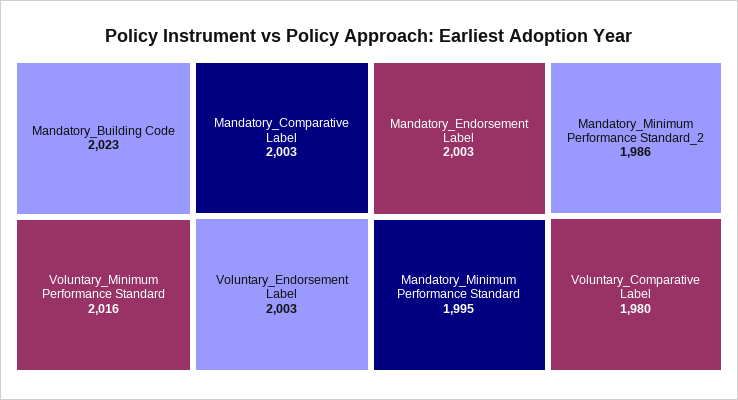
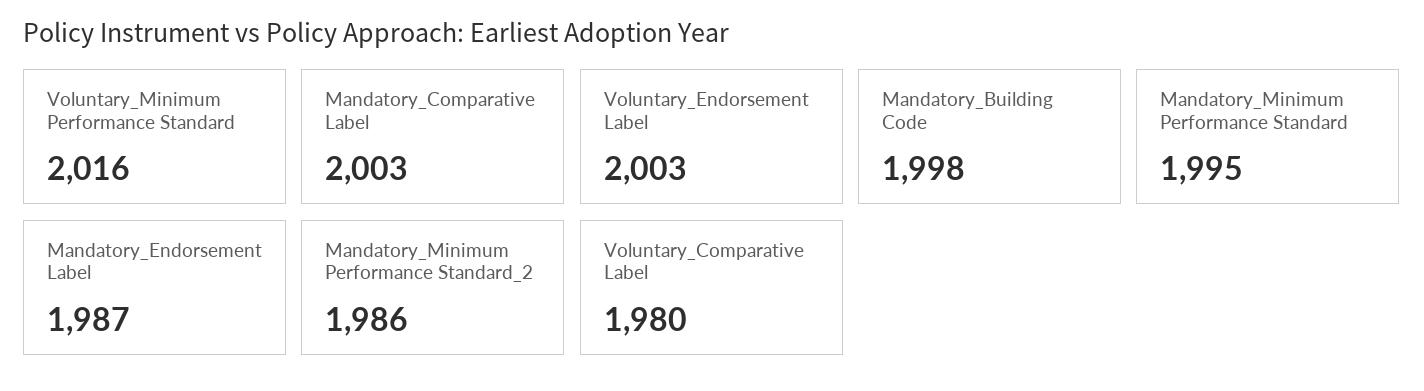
Mandatory_Building Code: 2023 -> 1998
Mandatory_Endorsement Label: 2003 -> 1987

